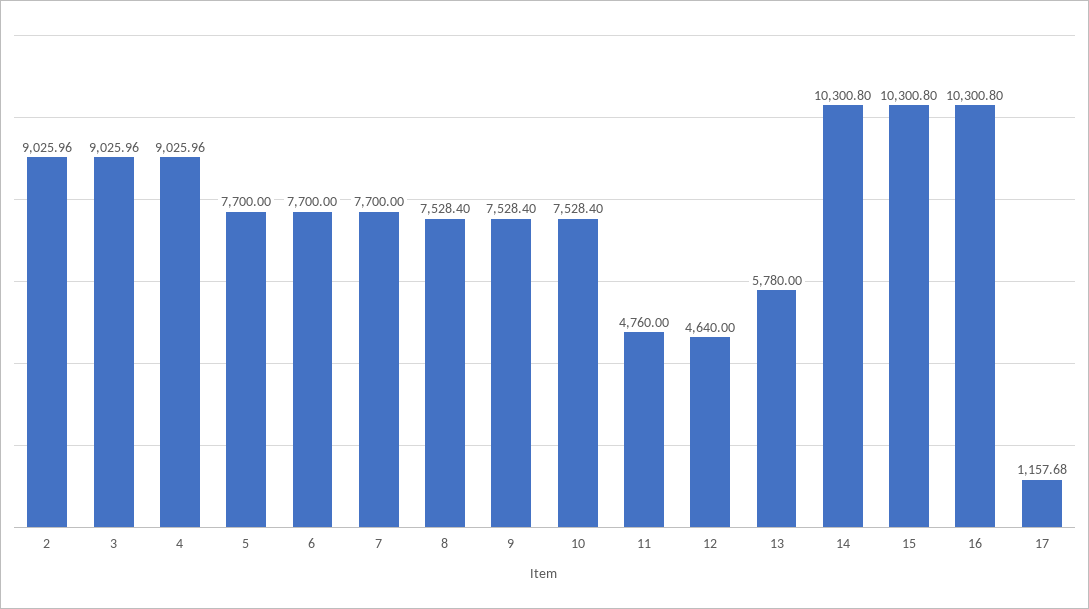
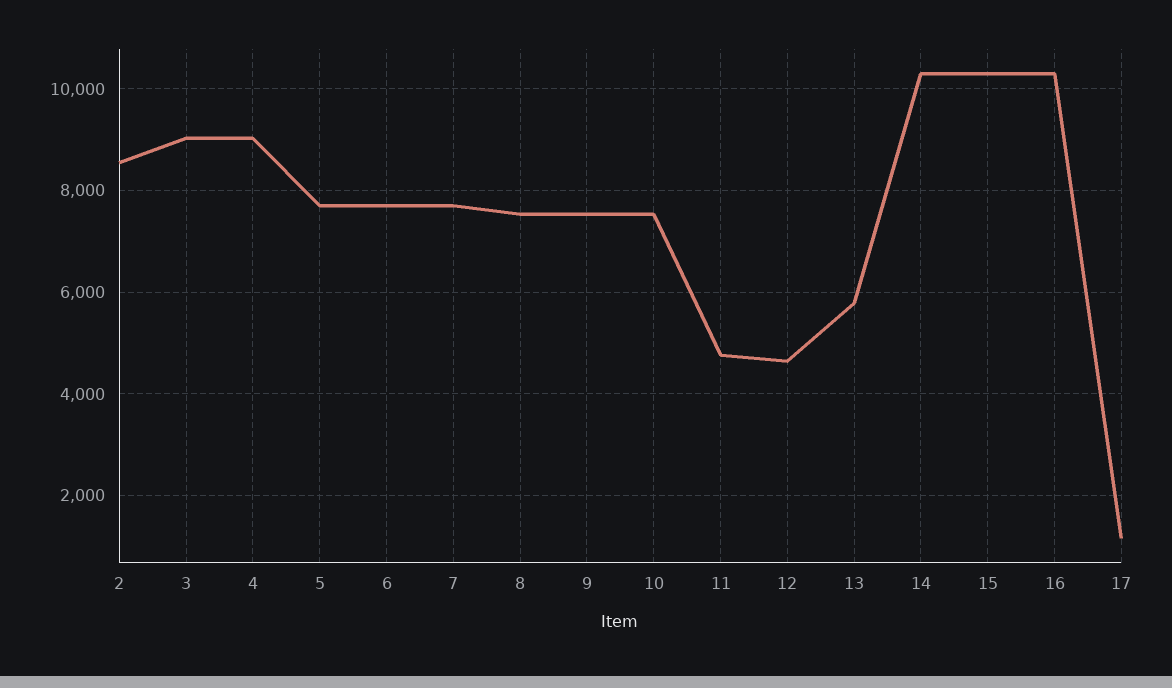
2: 9025.96 -> 8600

